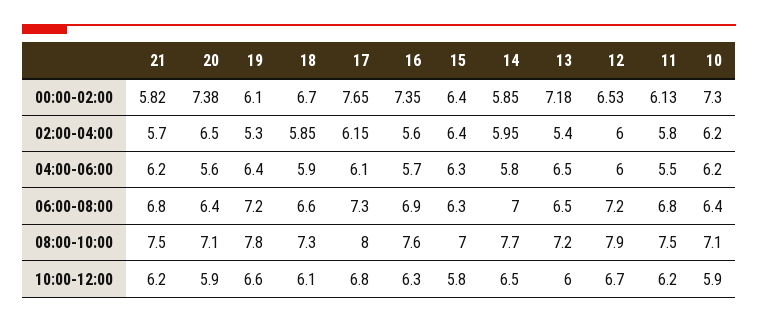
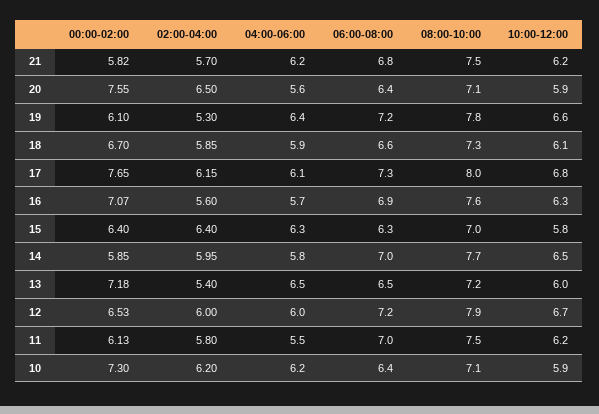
20, 00:00-02:00: 7.38 -> 7.55
16, 00:00-02:00: 7.35 -> 7.07
11, 06:00-08:00: 6.8 -> 7

